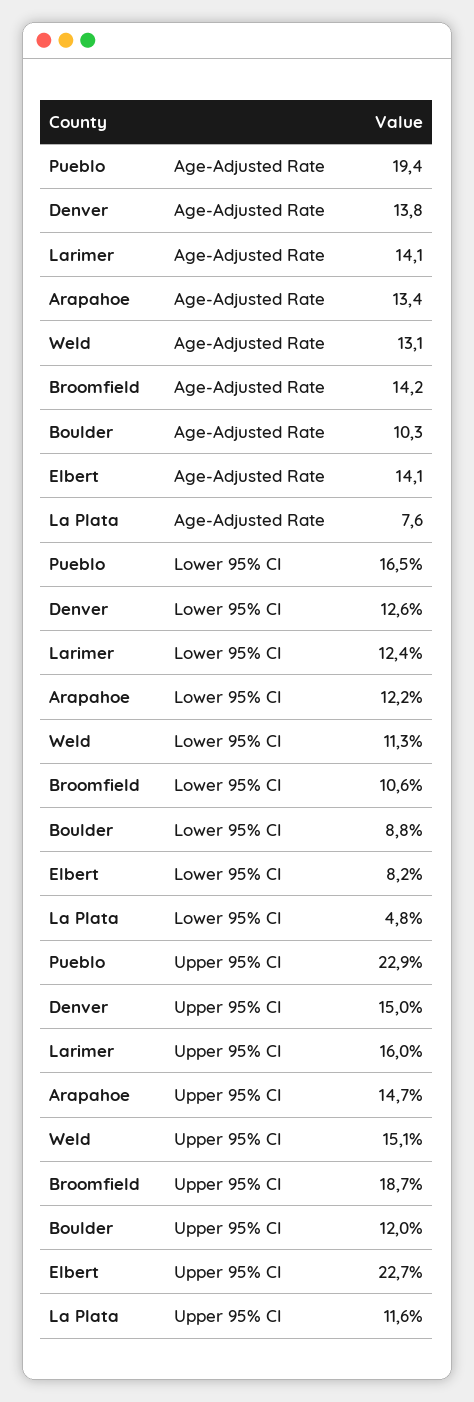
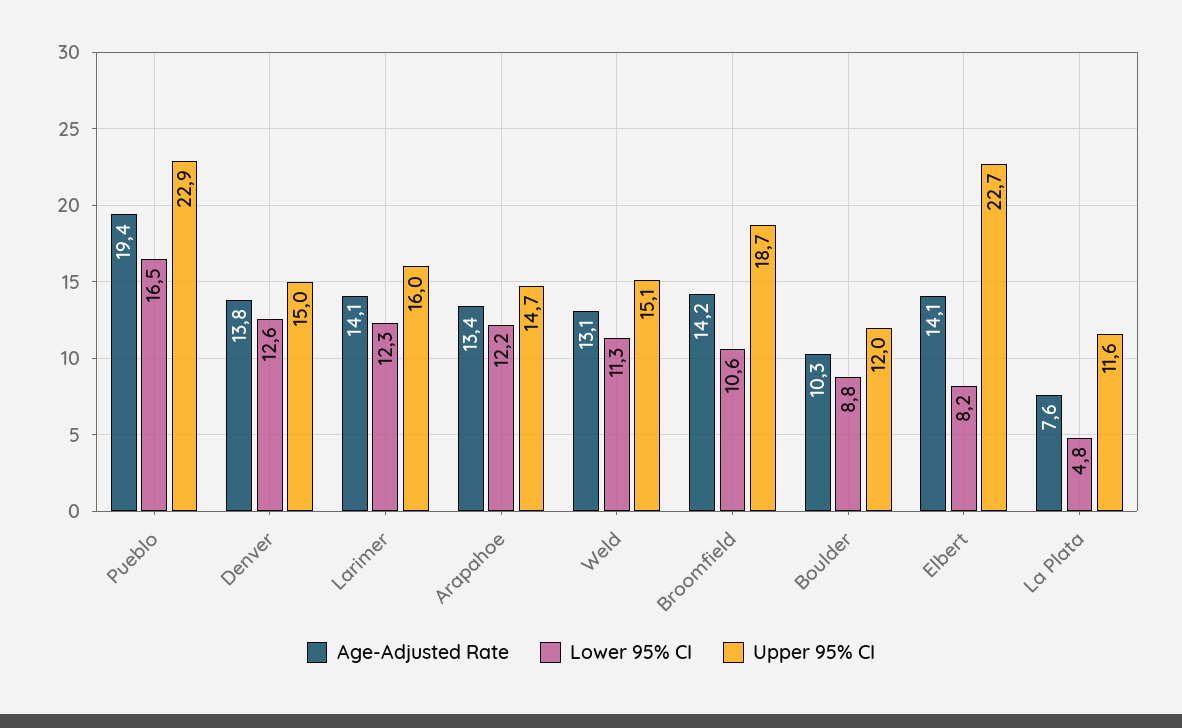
Lower 95% CI, Larimer: 12.4 -> 12.3

